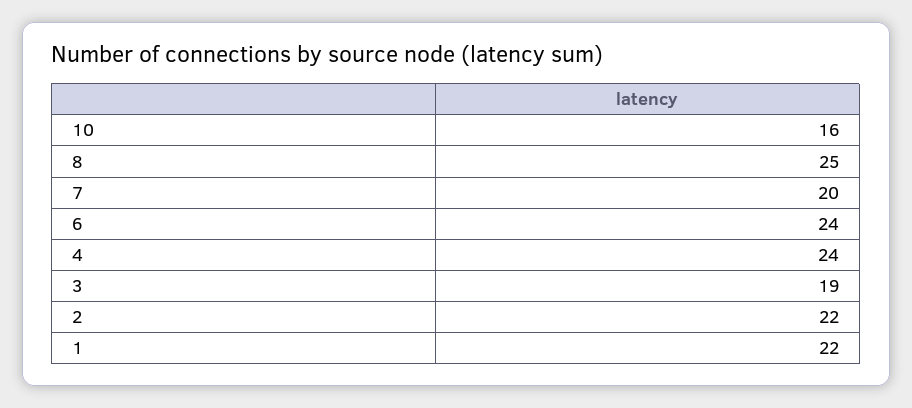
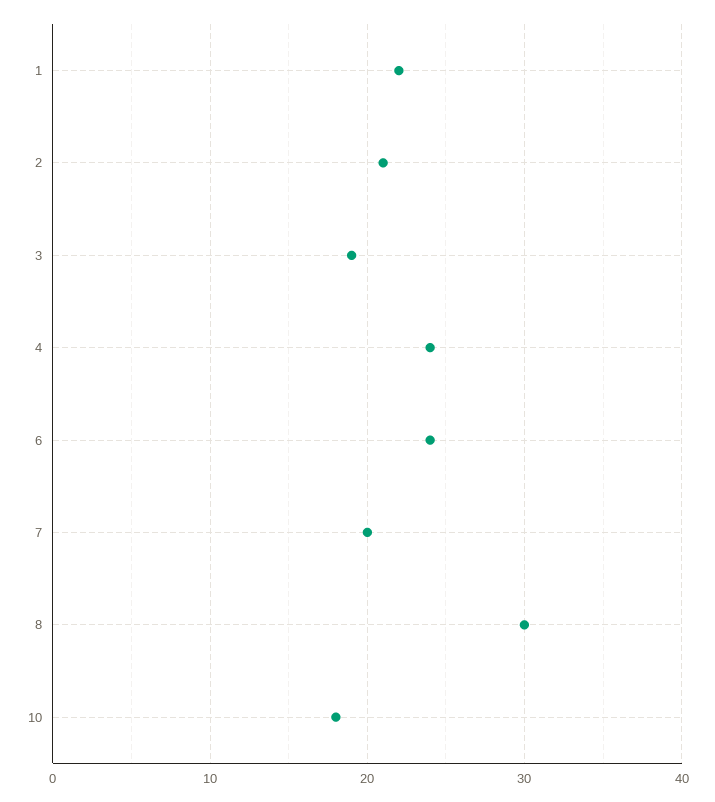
10: 16 -> 18
8: 25 -> 30
2: 22 -> 21

